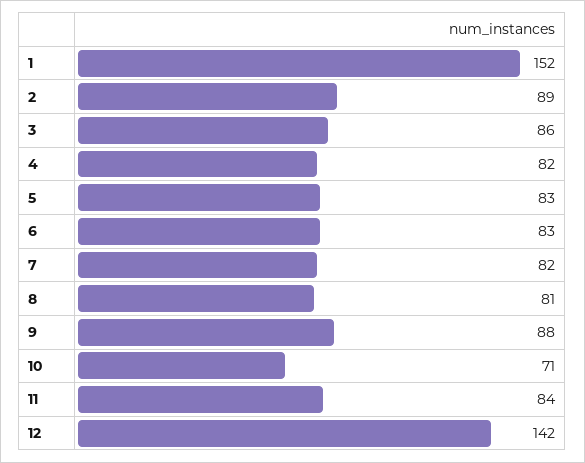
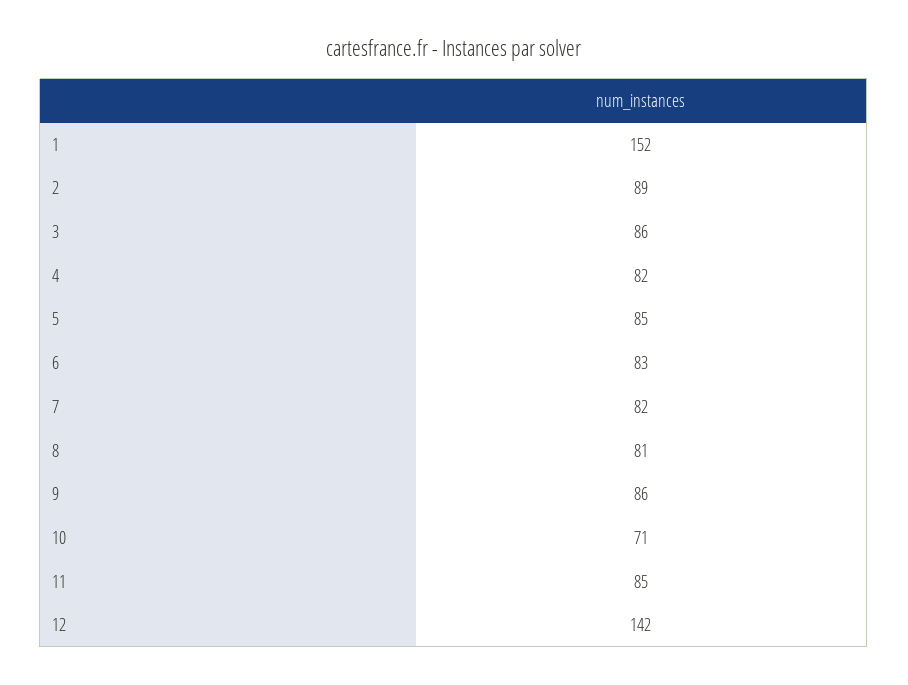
5: 83 -> 85
9: 88 -> 86
11: 84 -> 85

